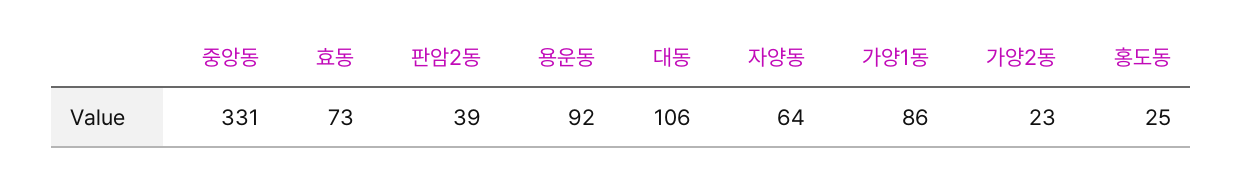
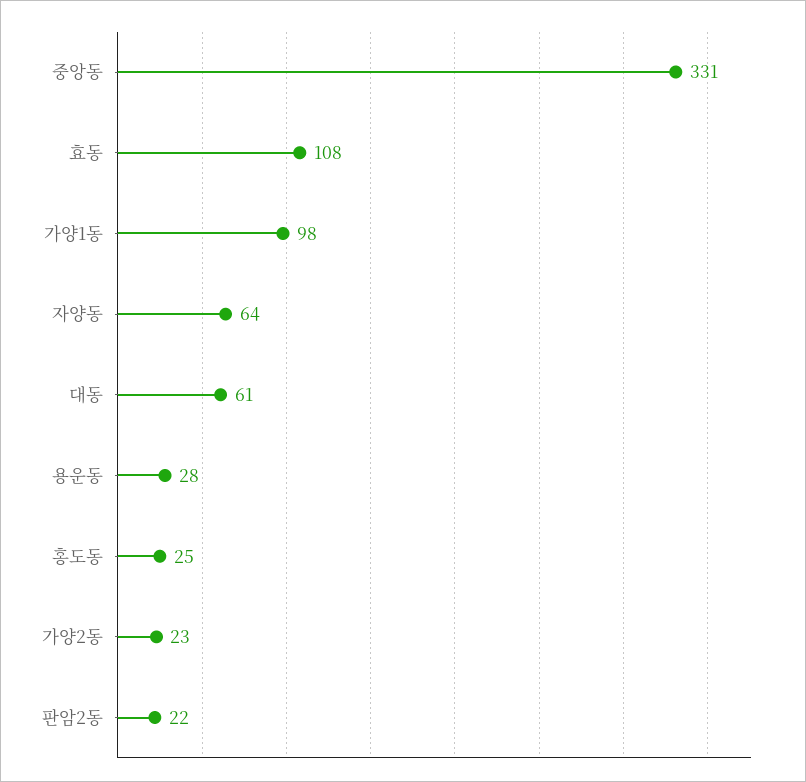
효동: 73 -> 108
판암2동: 39 -> 22
용운동: 92 -> 28
대동: 106 -> 61
가양1동: 86 -> 98

